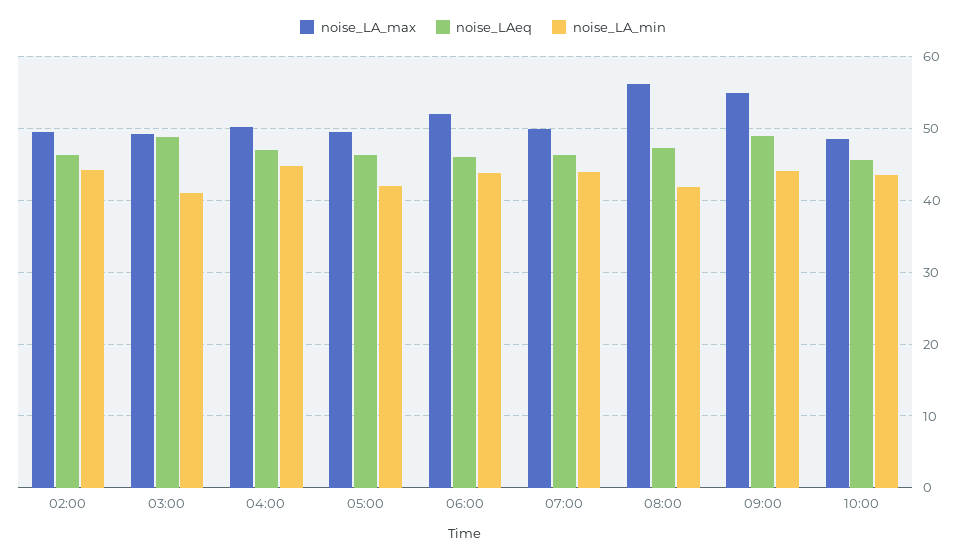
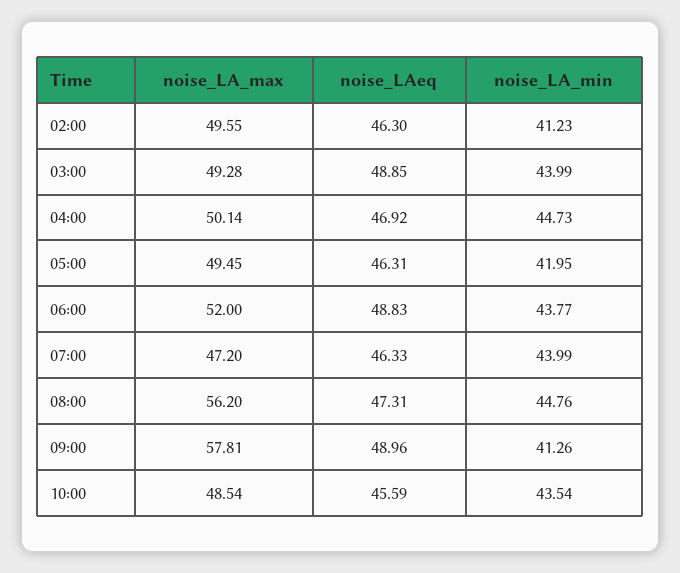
noise_LA_min, 02:00: 44 -> 41.23
noise_LA_min, 03:00: 41 -> 43.99
noise_LAeq, 06:00: 46 -> 48.83
noise_LA_max, 07:00: 50 -> 47.2
noise_LA_min, 08:00: 42 -> 44.76
noise_LA_max, 09:00: 55 -> 57.81
noise_LA_min, 09:00: 44 -> 41.26

